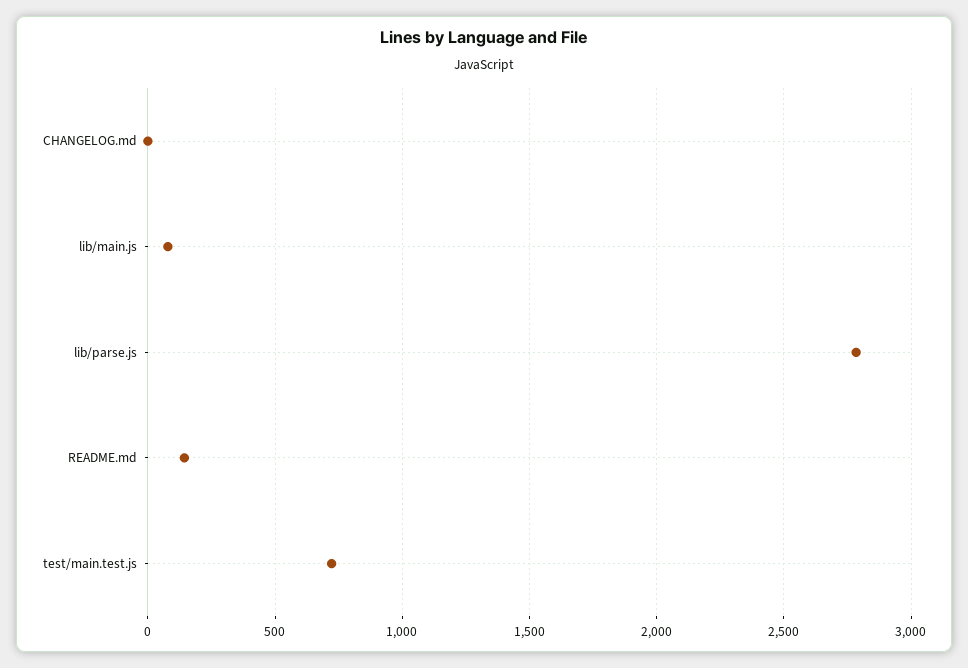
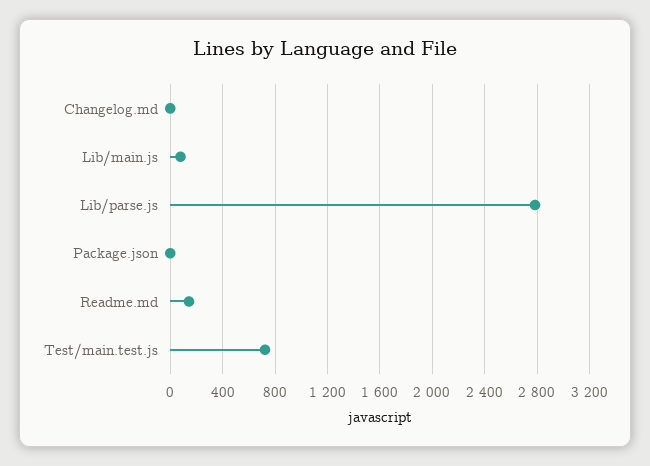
Package.json: none -> 0

